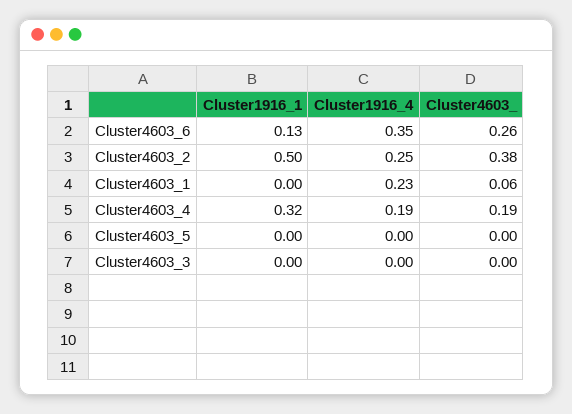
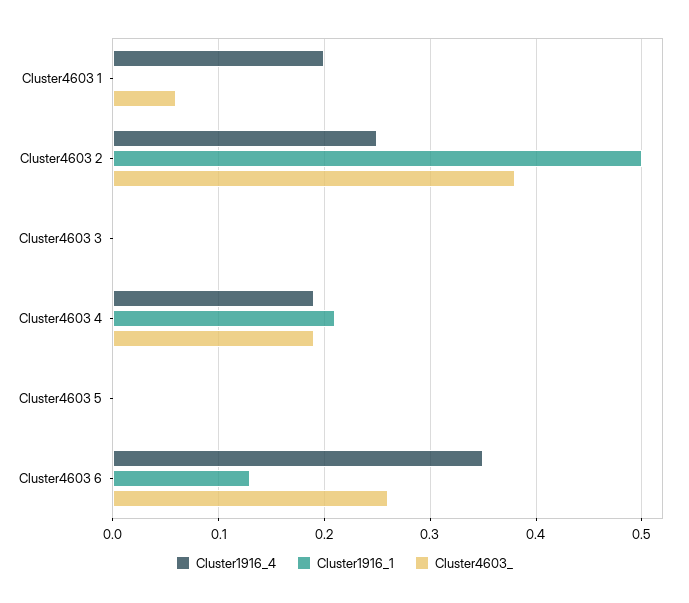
Cluster1916_4, Cluster4603_1: 0.23 -> 0.2
Cluster1916_1, Cluster4603_4: 0.32 -> 0.21

